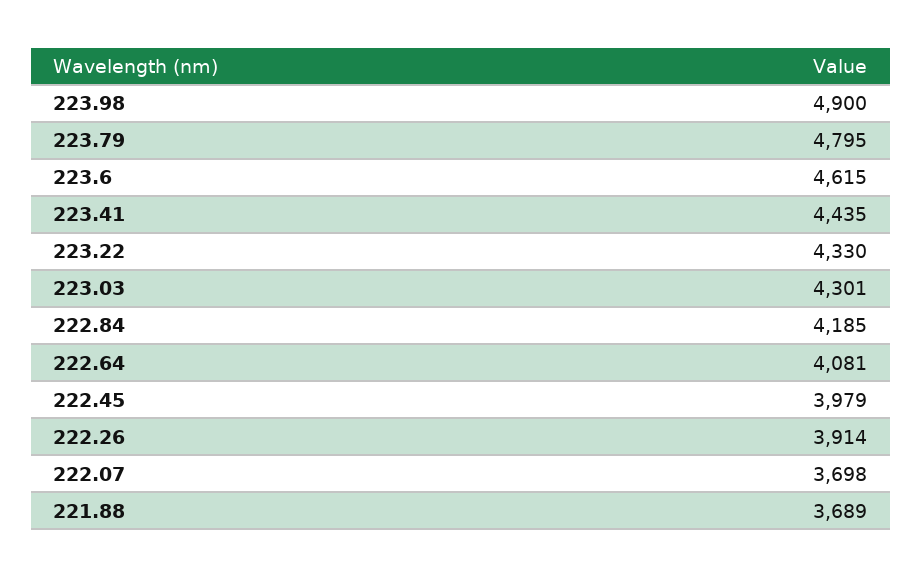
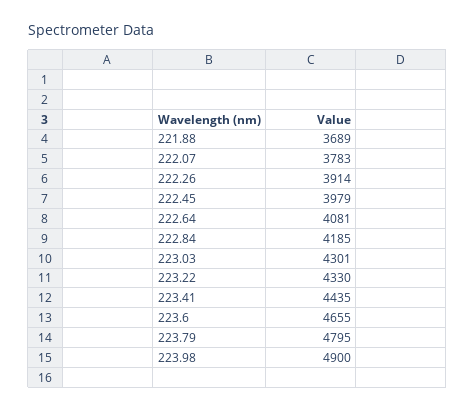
223.6: 4615 -> 4655
222.07: 3698 -> 3783

